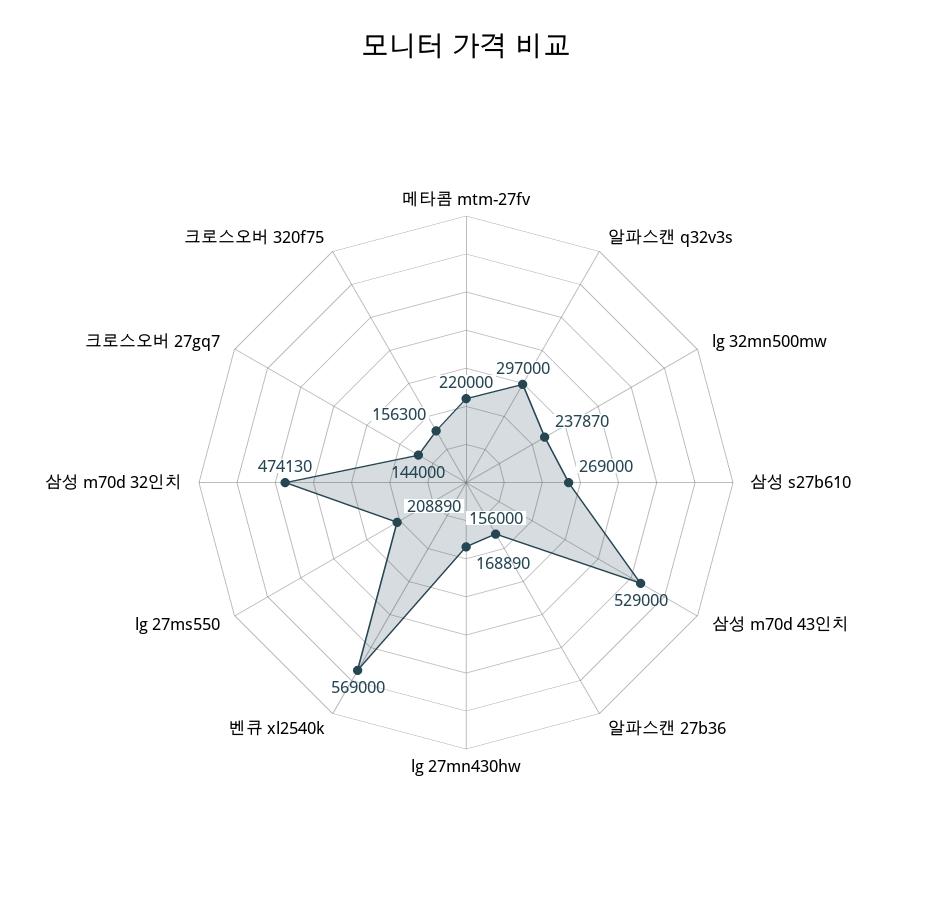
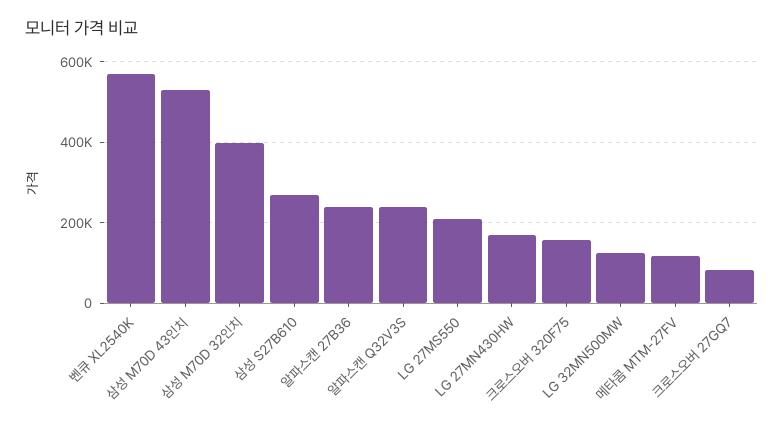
메타콤 mtm-27fv: 220000 -> 120000
알파스캔 q32v3s: 297000 -> 240000
lg 32mn500mw: 237870 -> 120000
알파스캔 27b36: 156000 -> 240000
삼성 m70d 32인치: 474130 -> 400000
크로스오버 27gq7: 144000 -> 80000

